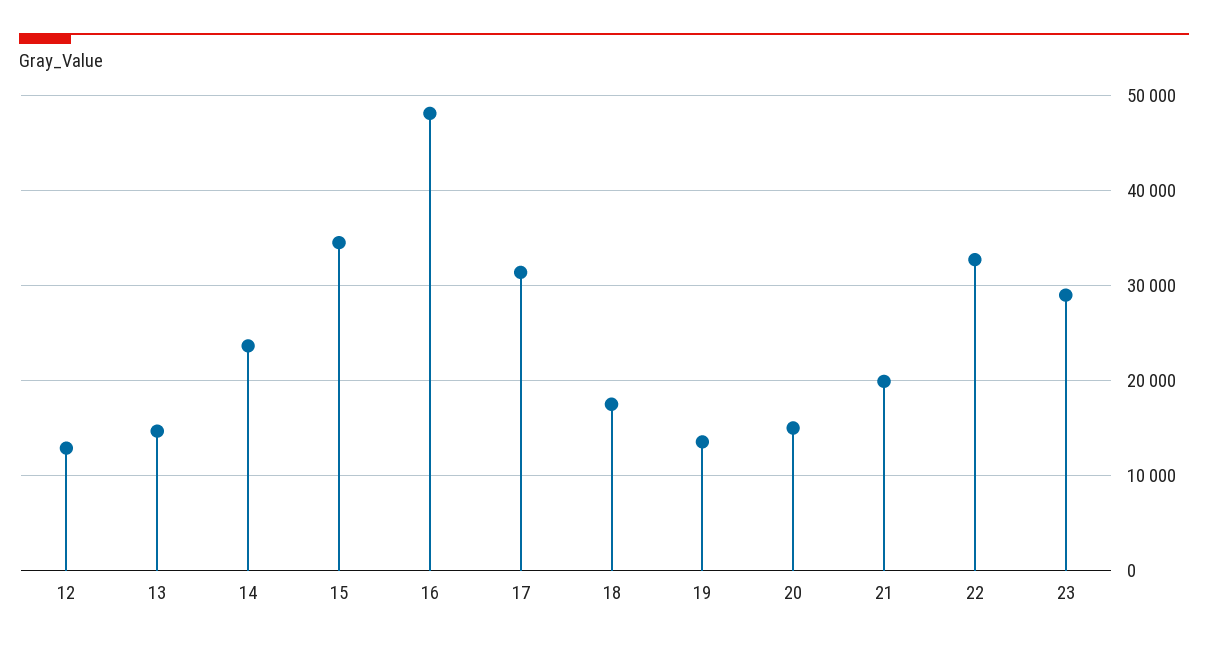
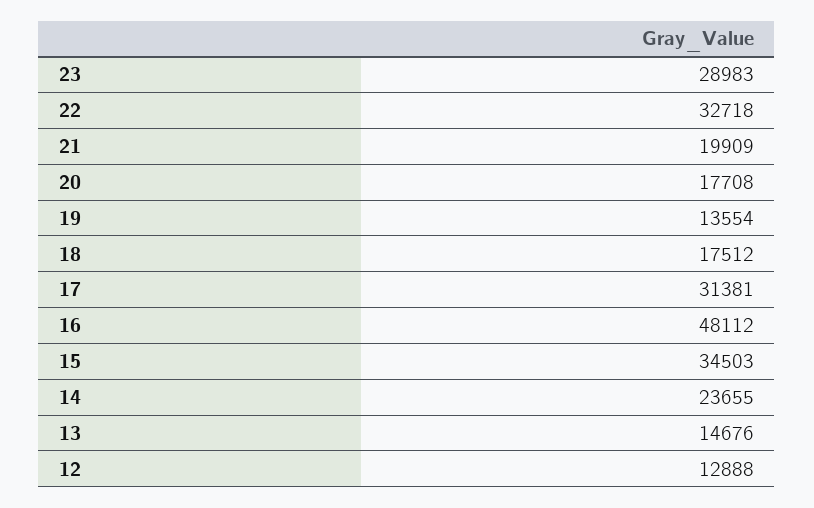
20: 15000 -> 17708

